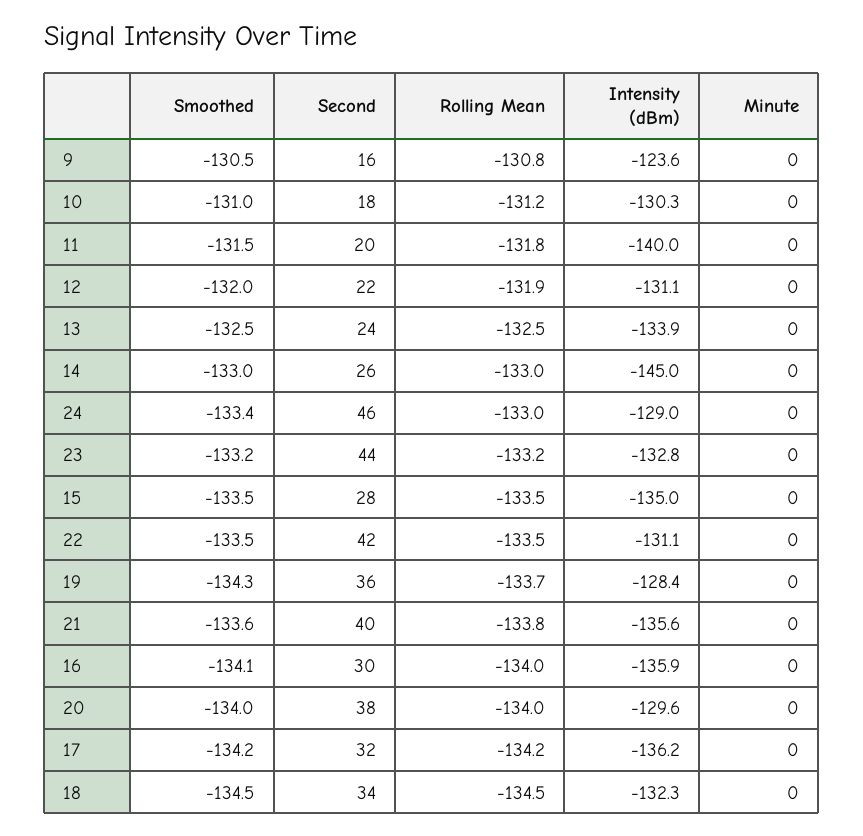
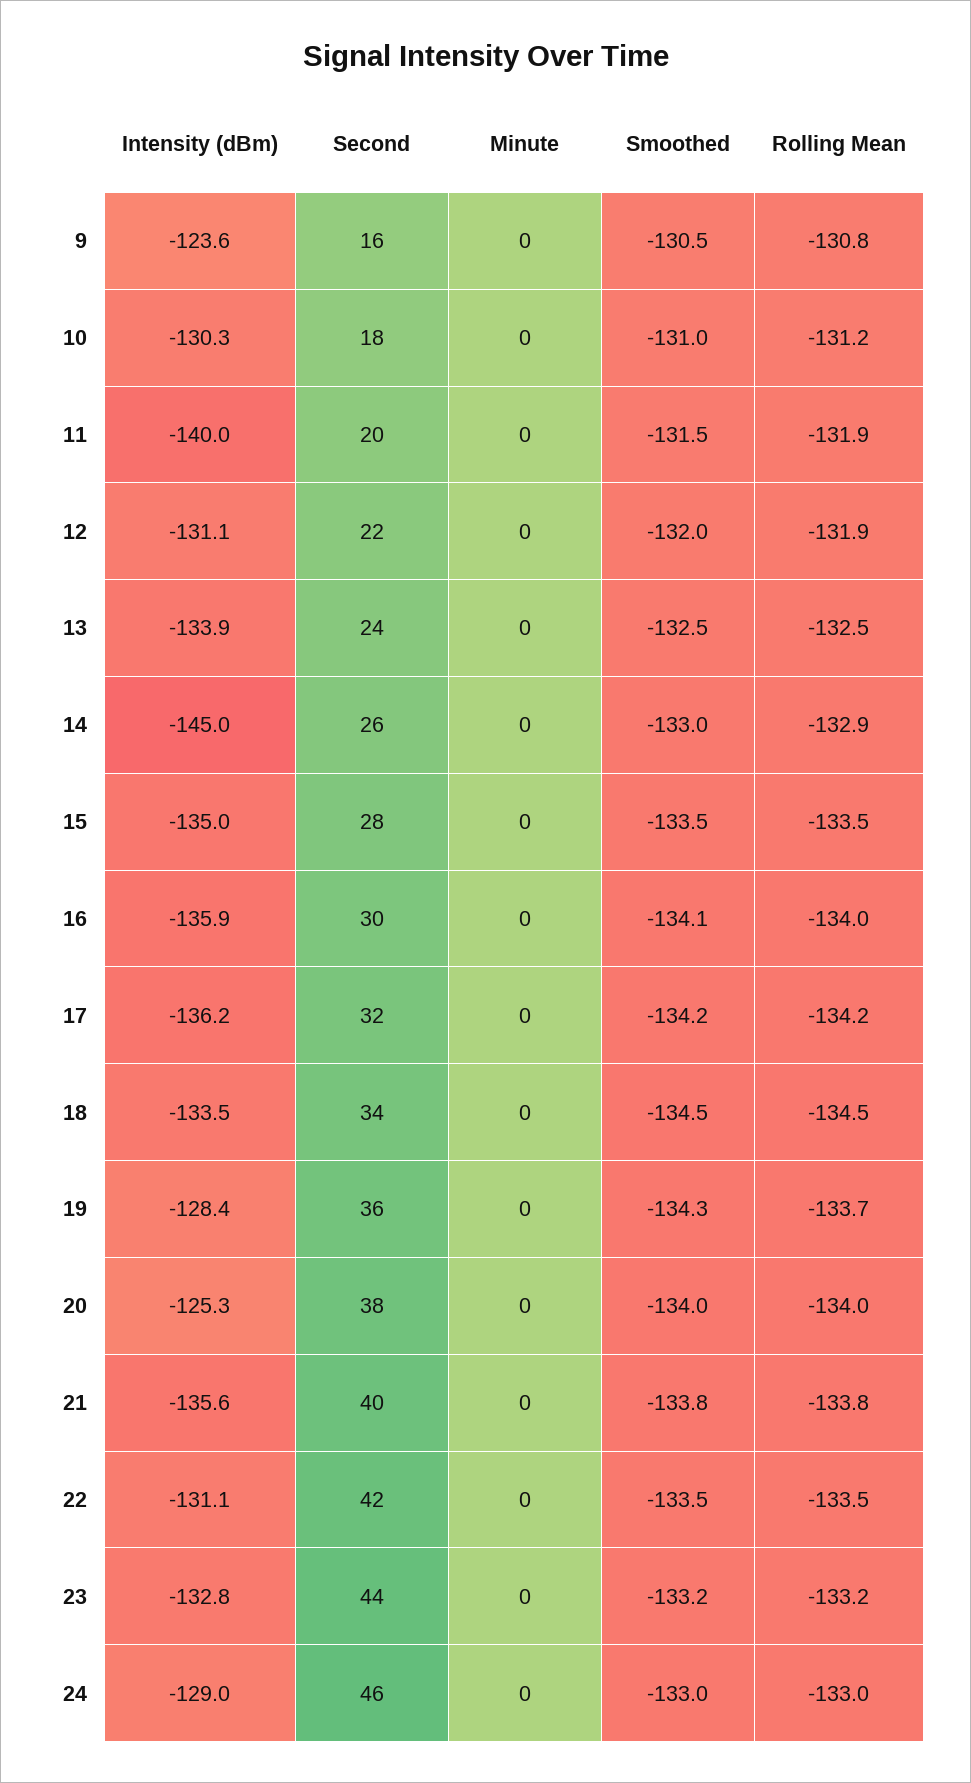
Rolling Mean, 11: -131.8 -> -131.9
Rolling Mean, 14: -133 -> -132.9
Smoothed, 24: -133.4 -> -133
Smoothed, 21: -133.6 -> -133.8
Intensity (dBm), 20: -129.6 -> -125.3
Intensity (dBm), 18: -132.3 -> -133.5

